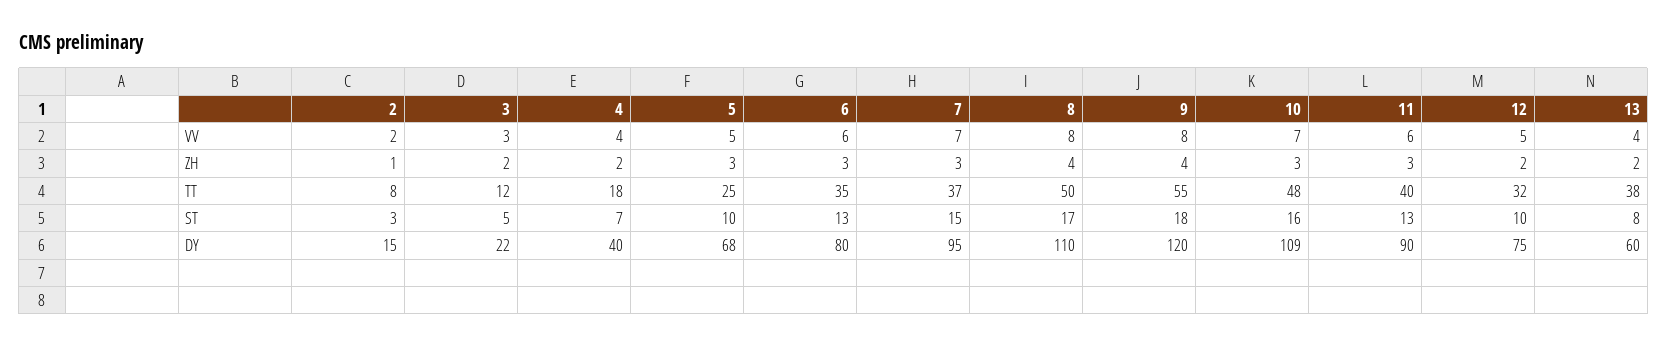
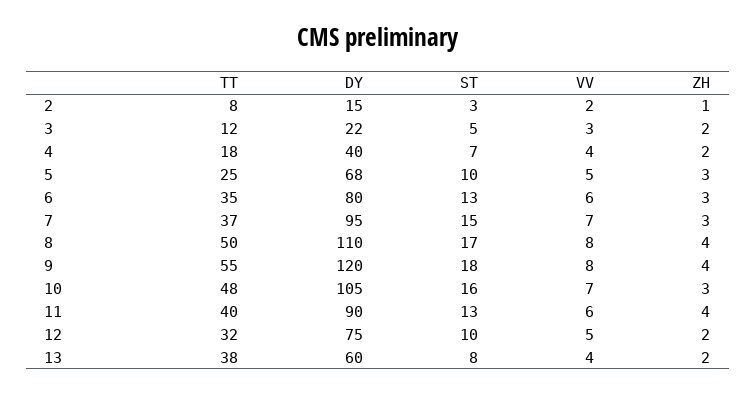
11, ZH: 3 -> 4
10, DY: 109 -> 105

